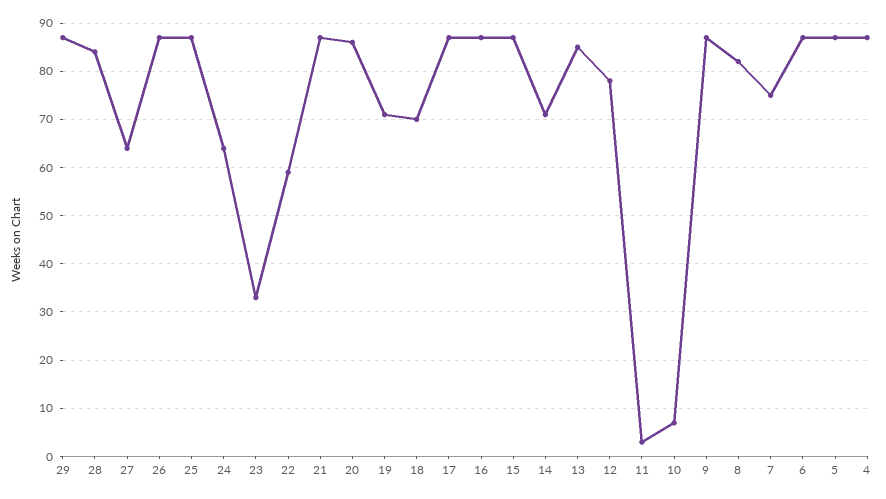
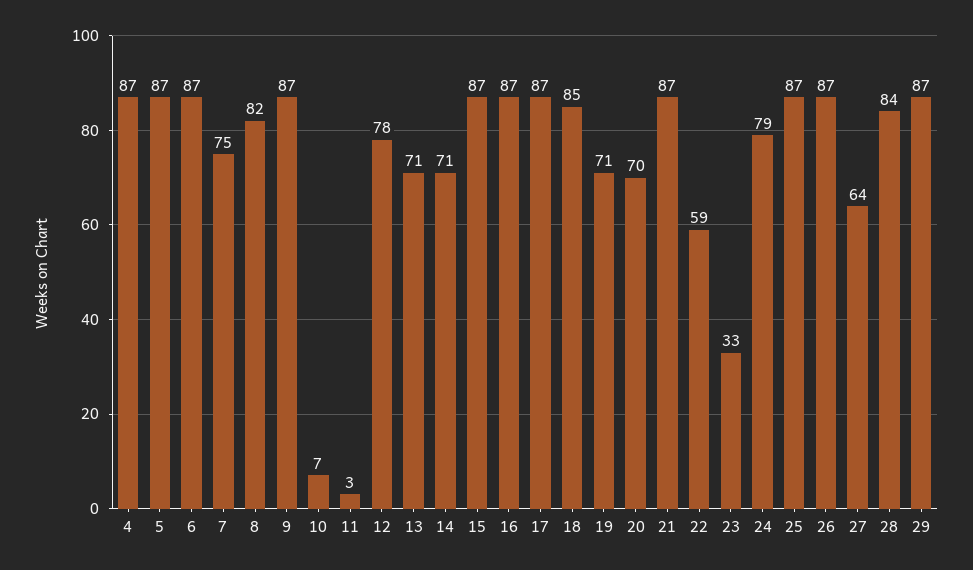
24: 65 -> 79
20: 85 -> 70
18: 70 -> 85
13: 85 -> 71

